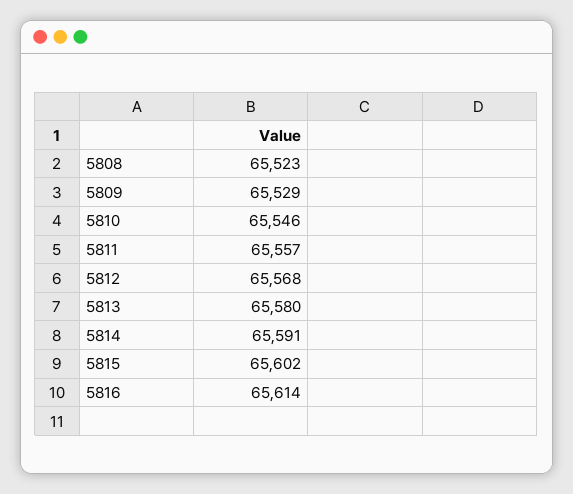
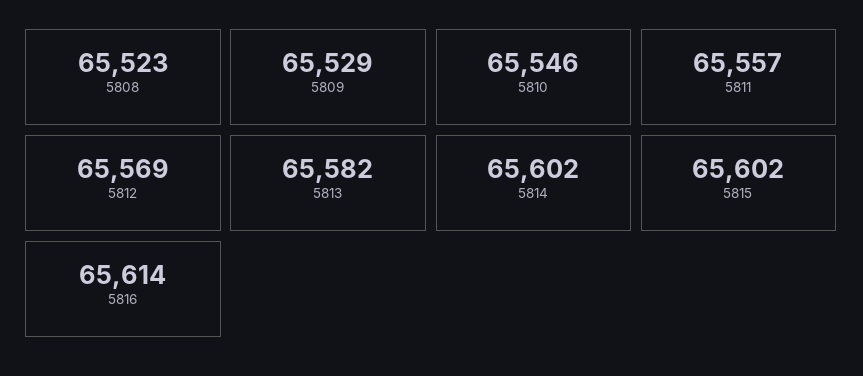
5812: 65568 -> 65569
5813: 65580 -> 65582
5814: 65591 -> 65602

